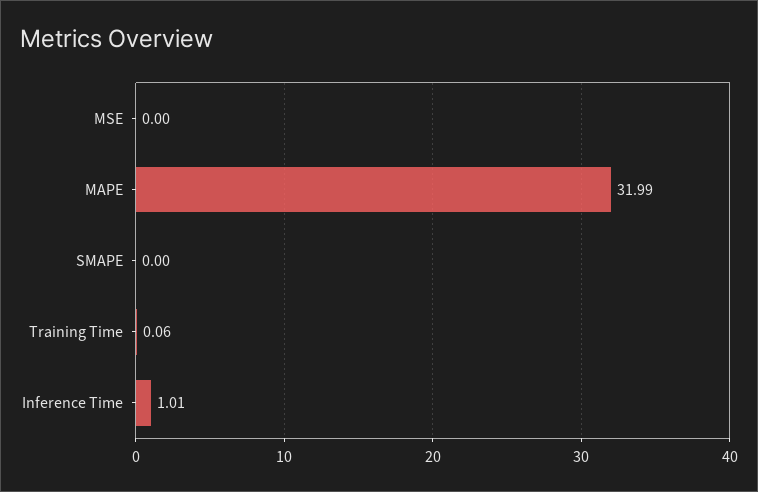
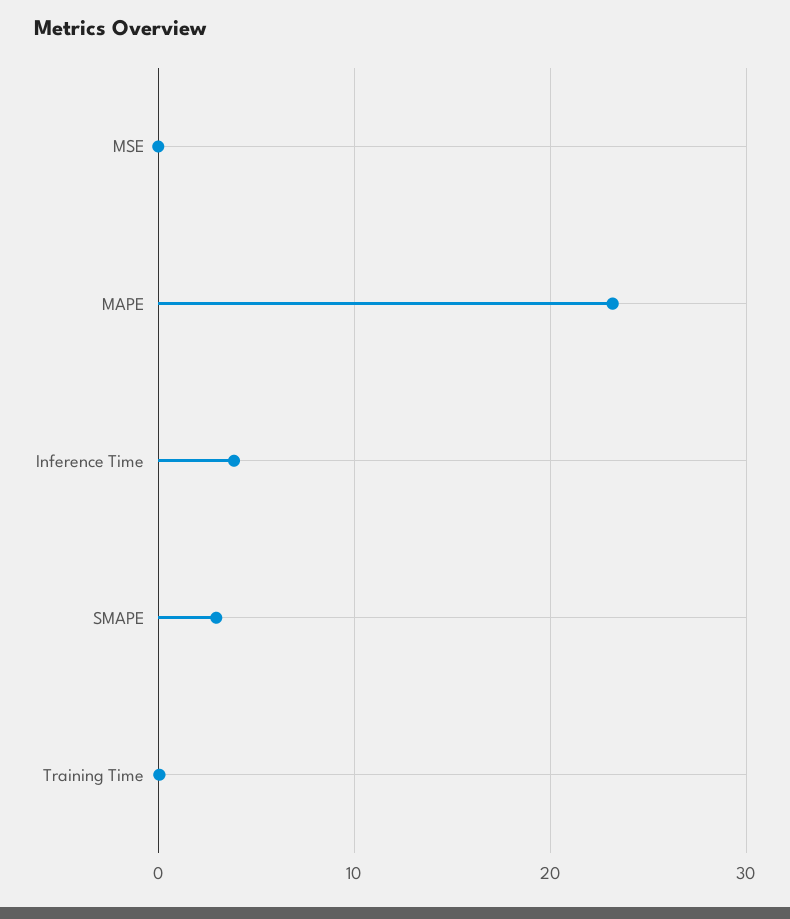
MAPE: 31.99 -> 23
SMAPE: 0 -> 3
Inference Time: 1.01 -> 4

